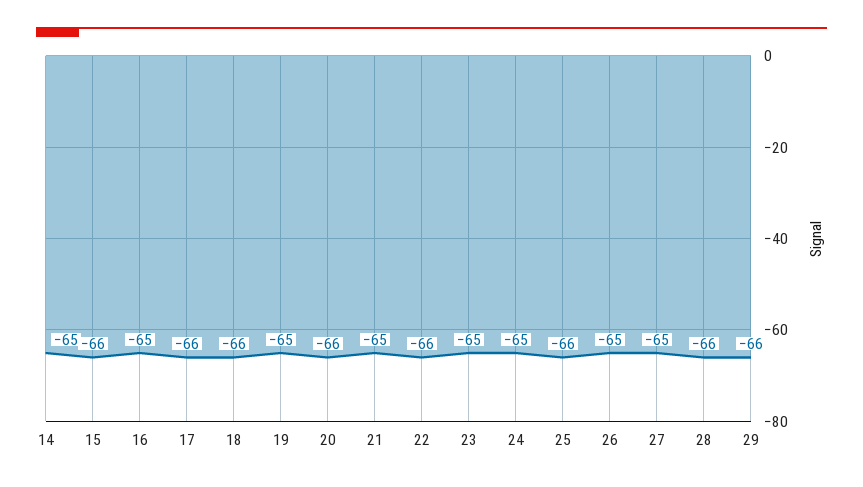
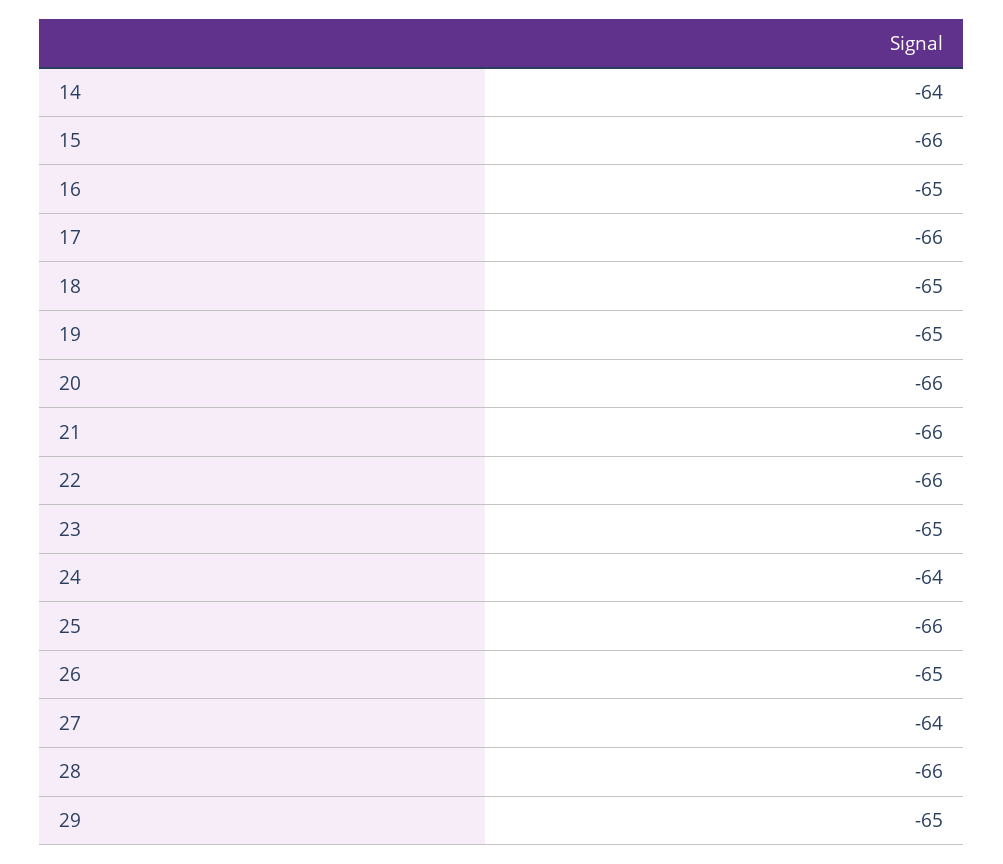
14: -65 -> -64
18: -66 -> -65
21: -65 -> -66
24: -65 -> -64
27: -65 -> -64
29: -66 -> -65

